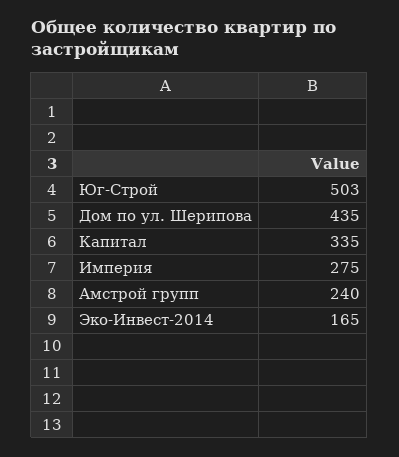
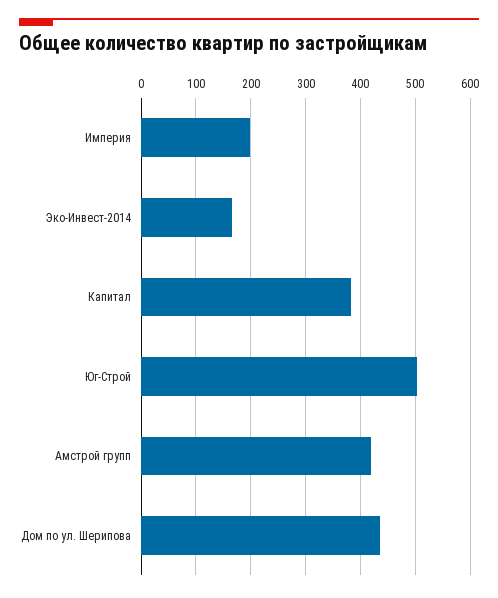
Капитал: 335 -> 380
Империя: 275 -> 200
Амстрой групп: 240 -> 420

